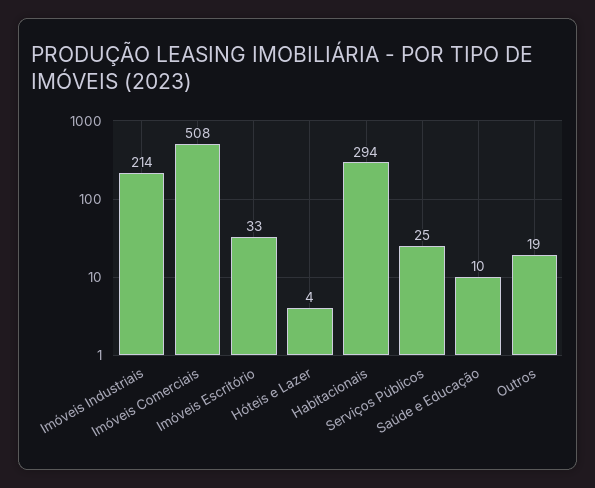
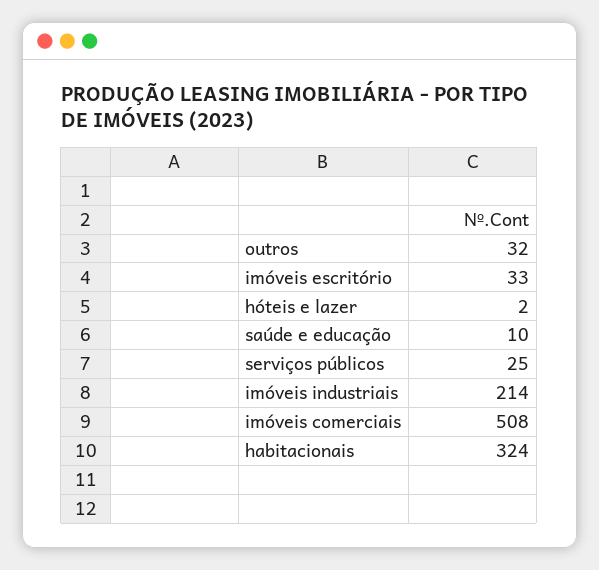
Hóteis e Lazer: 4 -> 2
Habitacionais: 294 -> 324
Outros: 19 -> 32

